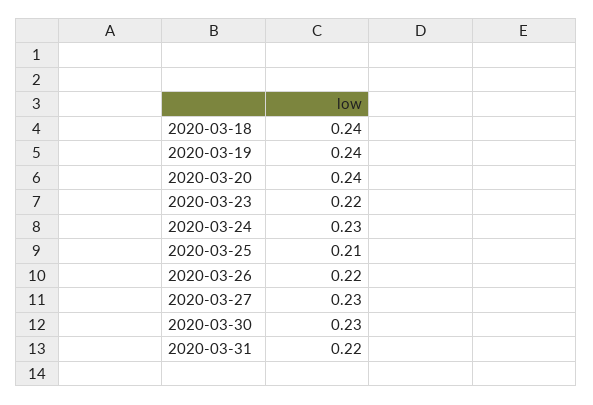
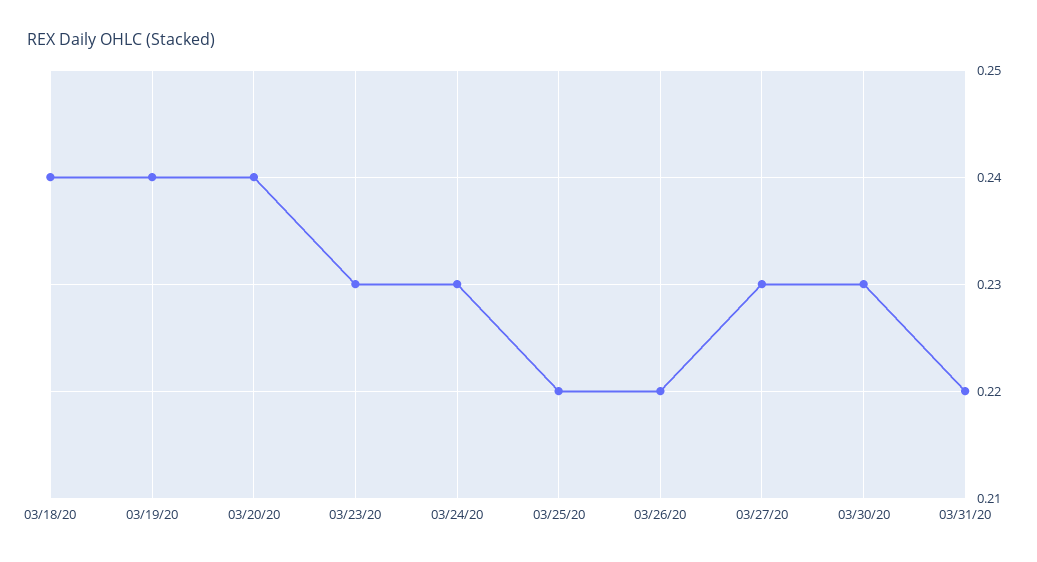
2020-03-23: 0.22 -> 0.23
2020-03-25: 0.21 -> 0.22

